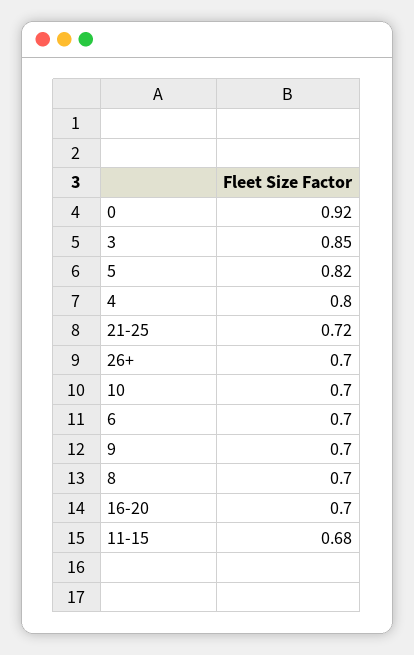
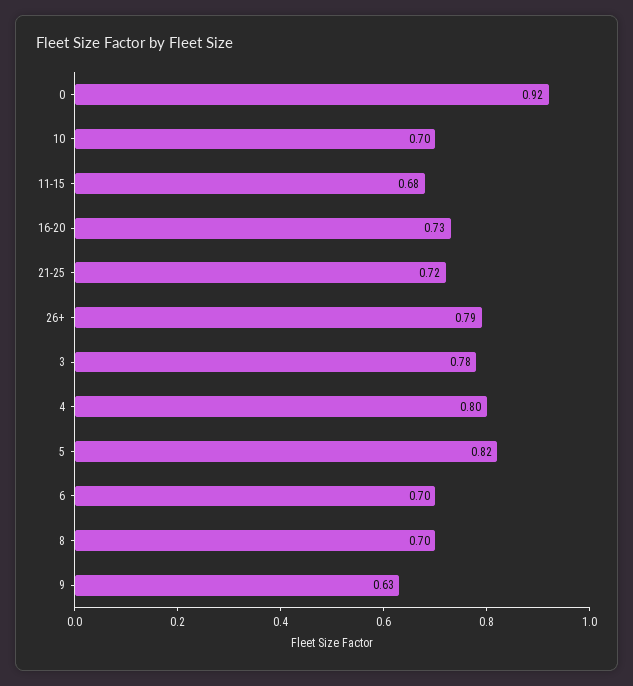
3: 0.85 -> 0.78
26+: 0.7 -> 0.79
9: 0.7 -> 0.63
16-20: 0.7 -> 0.73

